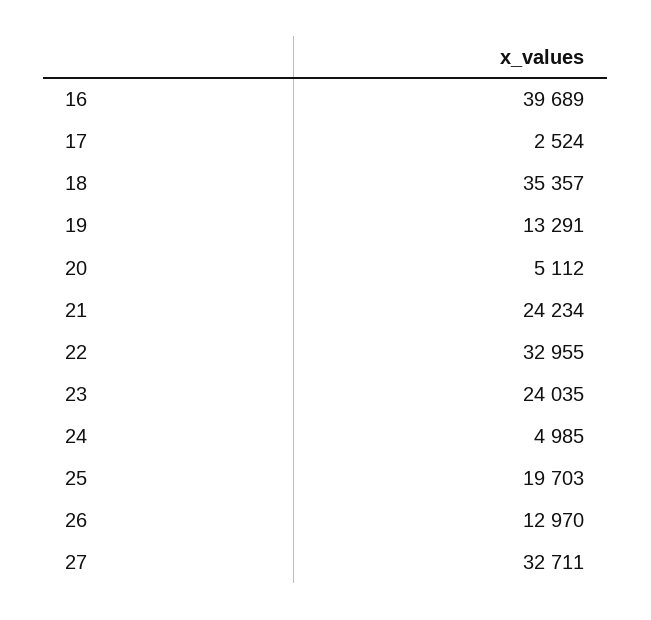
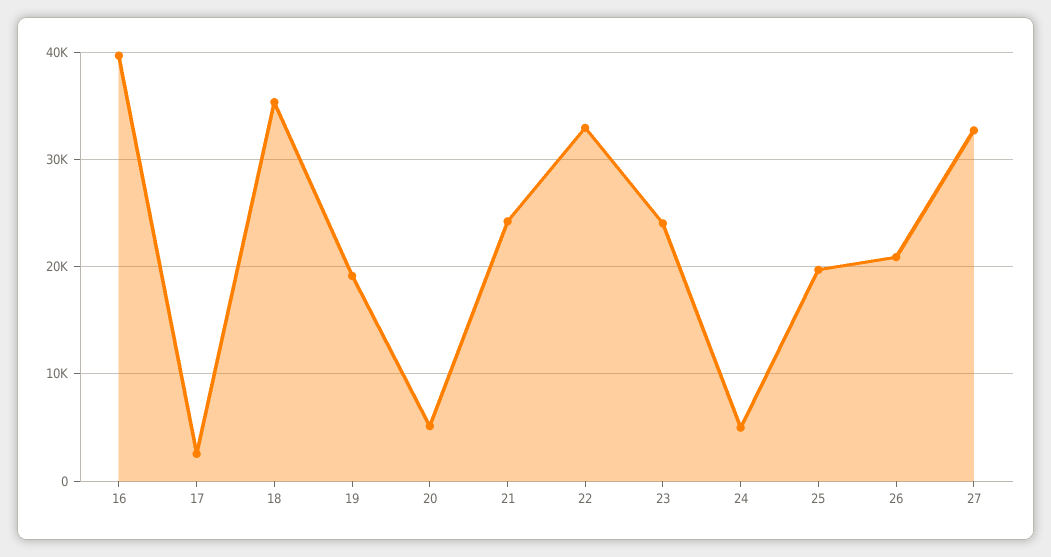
19: 13291 -> 19000
26: 12970 -> 21000

